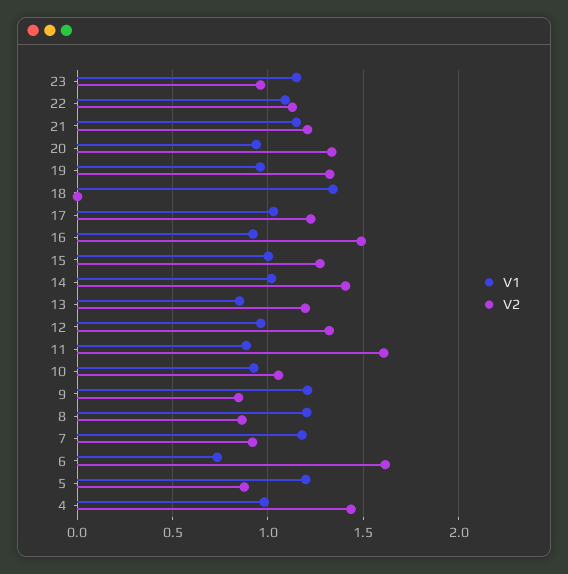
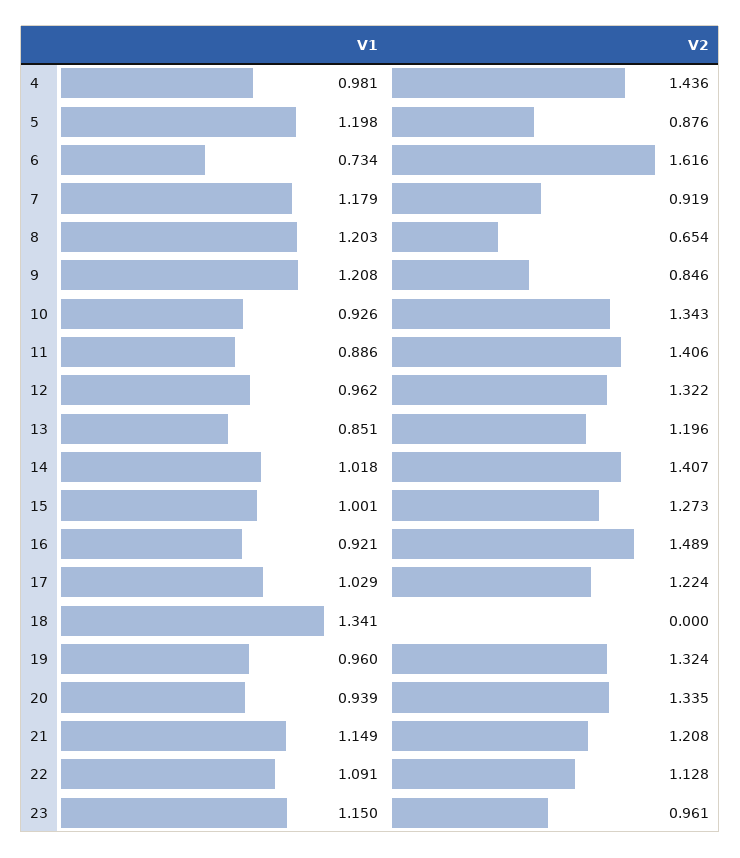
V2, 11: 1.6 -> 1.406
V2, 10: 1.05 -> 1.343
V2, 8: 0.85 -> 0.654

